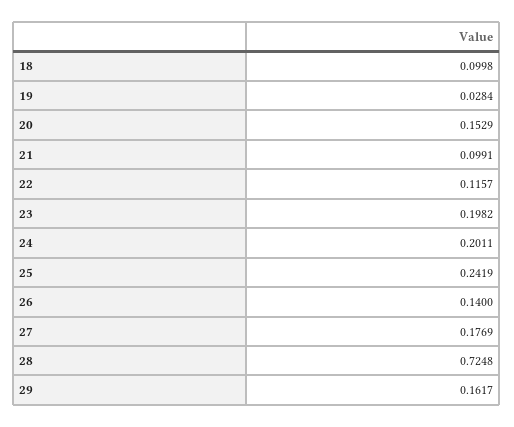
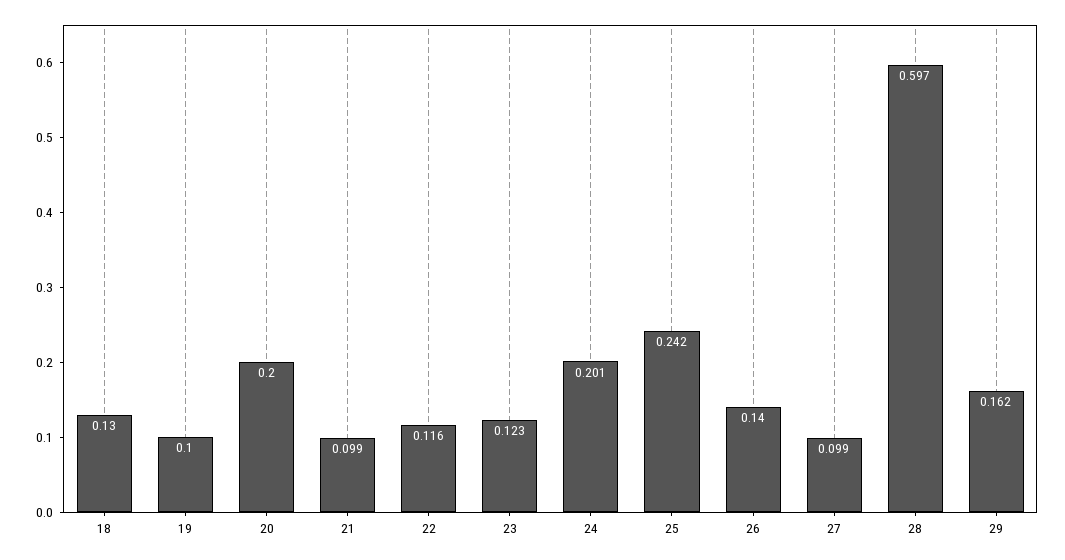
18: 0.0998 -> 0.13
19: 0.0284 -> 0.1
20: 0.1529 -> 0.2
23: 0.1982 -> 0.123
27: 0.1769 -> 0.099
28: 0.7248 -> 0.597

